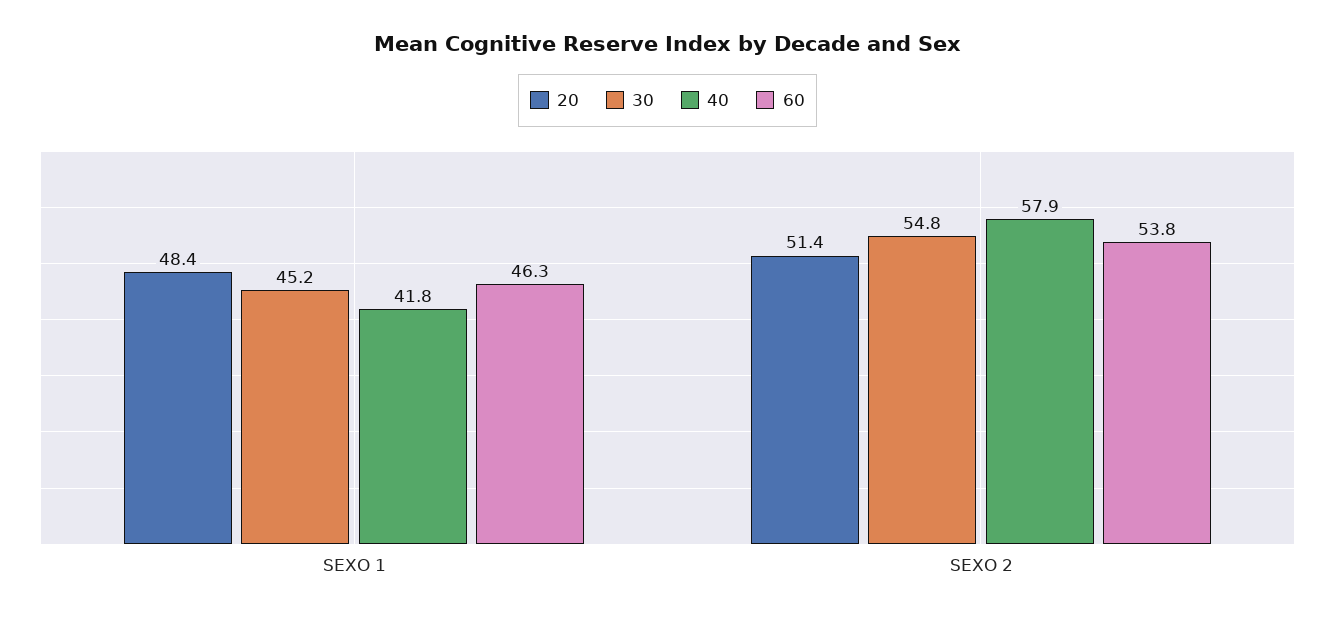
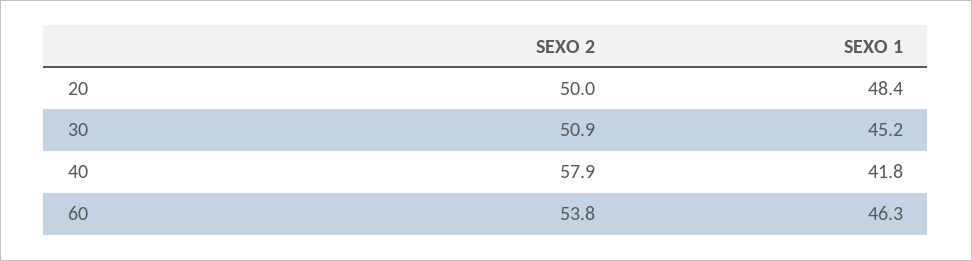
20, SEXO 2: 51.4 -> 50
30, SEXO 2: 54.8 -> 50.9

